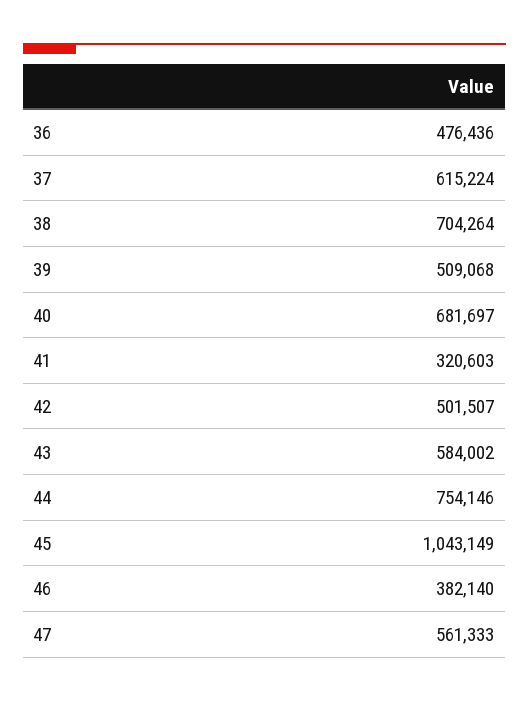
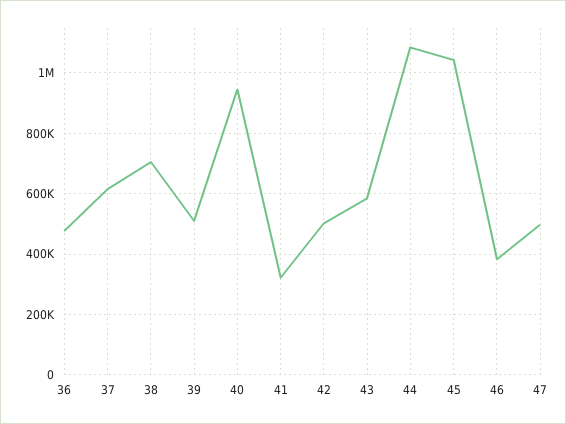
40: 681697 -> 940000
44: 754146 -> 1080000
47: 561333 -> 500000

